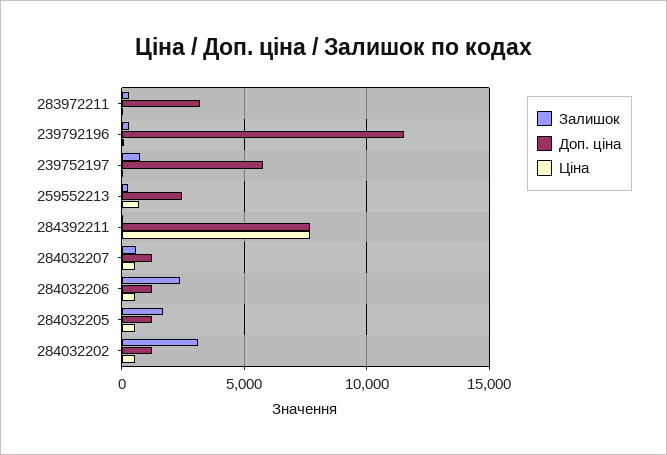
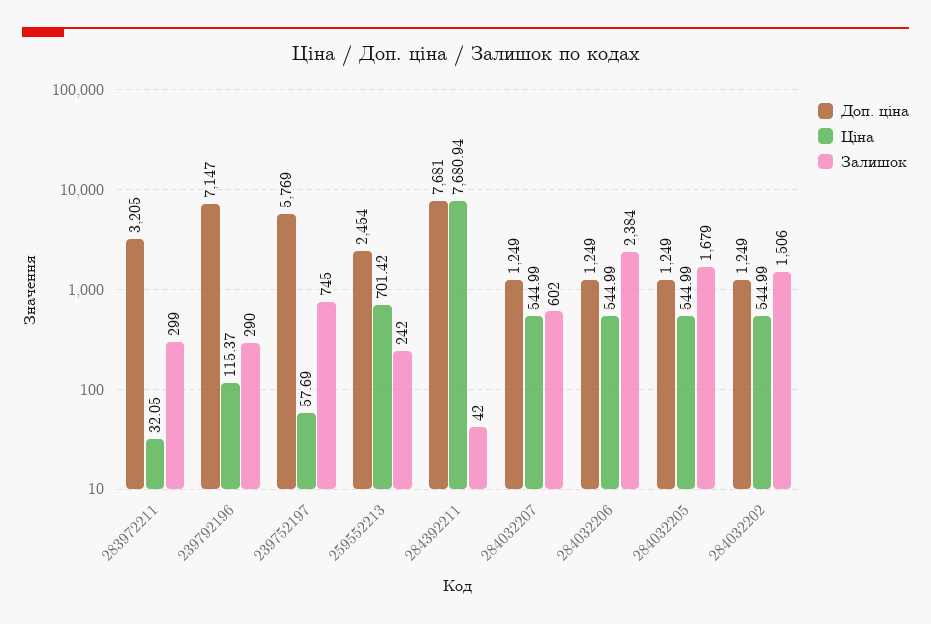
Доп. ціна, 239792196: 11500 -> 7147
Залишок, 284032202: 3000 -> 1506

